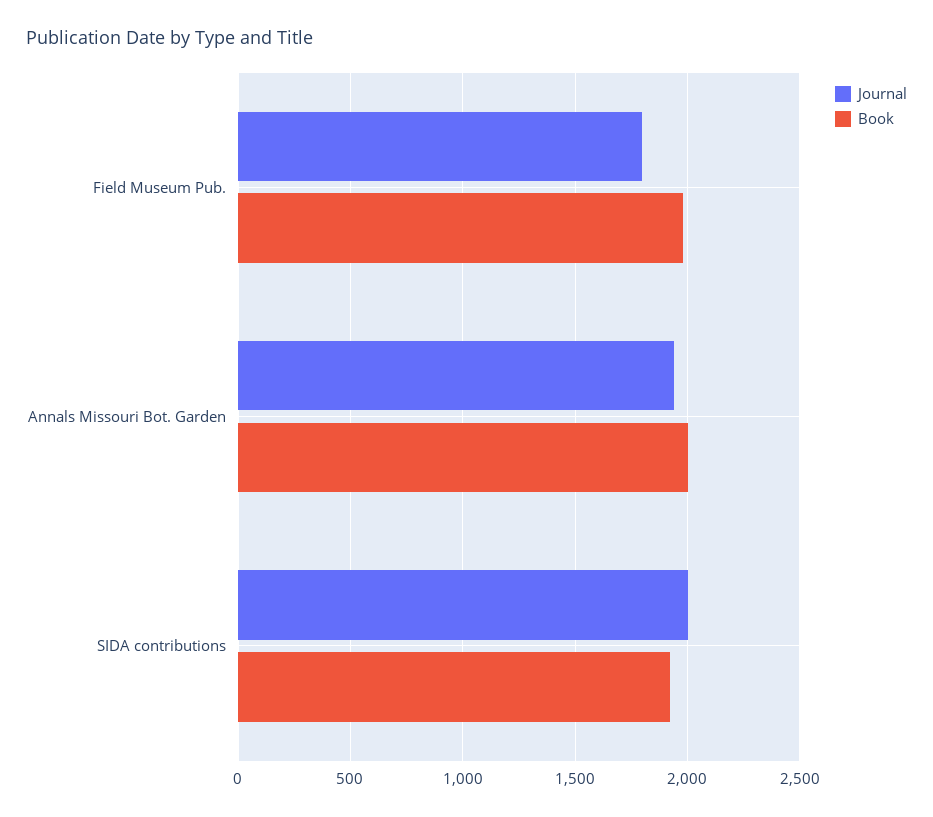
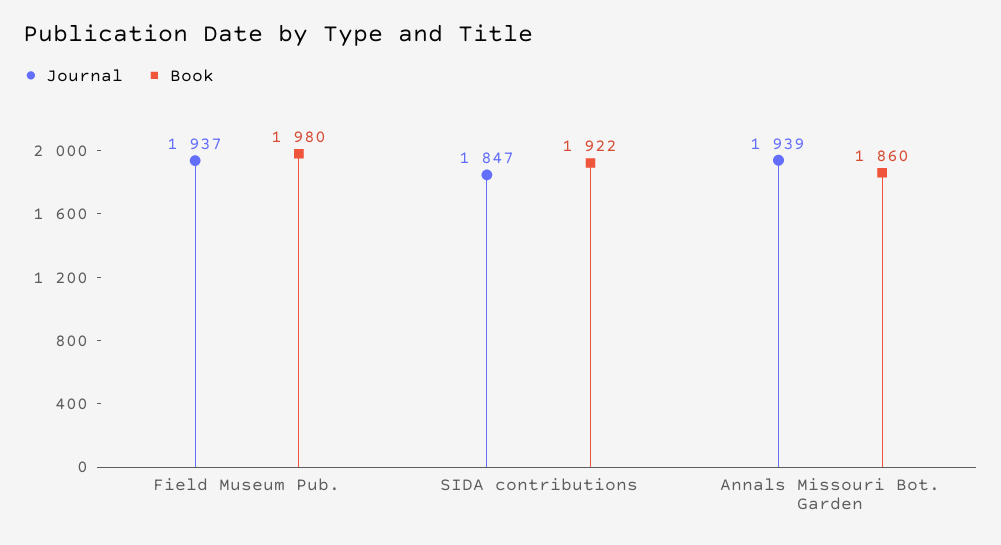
Journal, Field Museum Pub.: 1800 -> 1937
Book, Annals Missouri Bot. Garden: 2000 -> 1860
Journal, SIDA contributions: 2000 -> 1847

